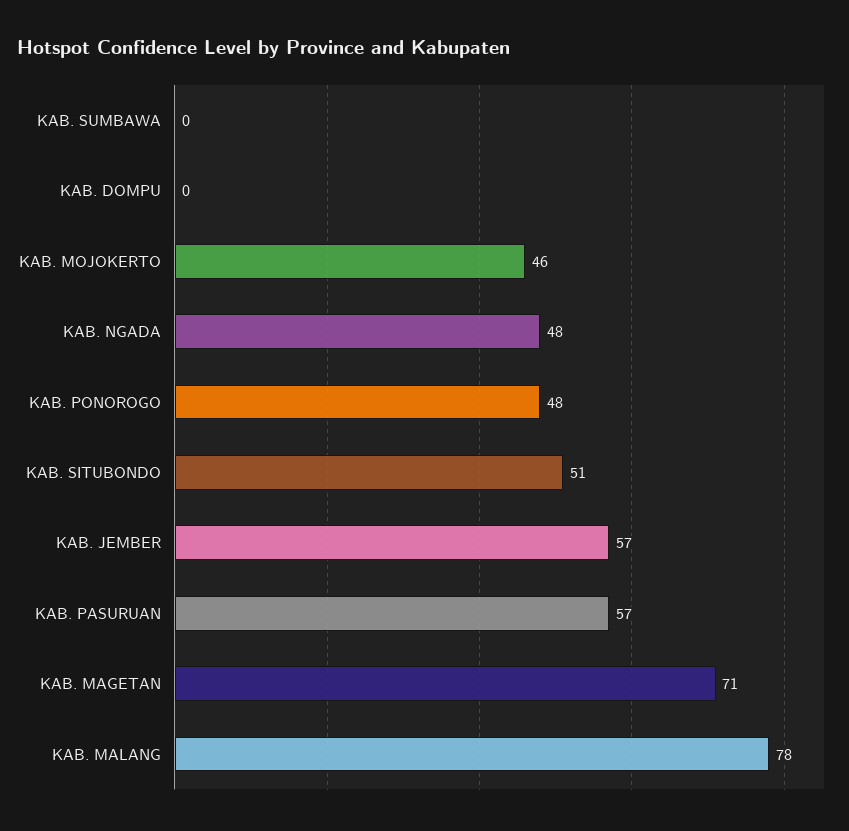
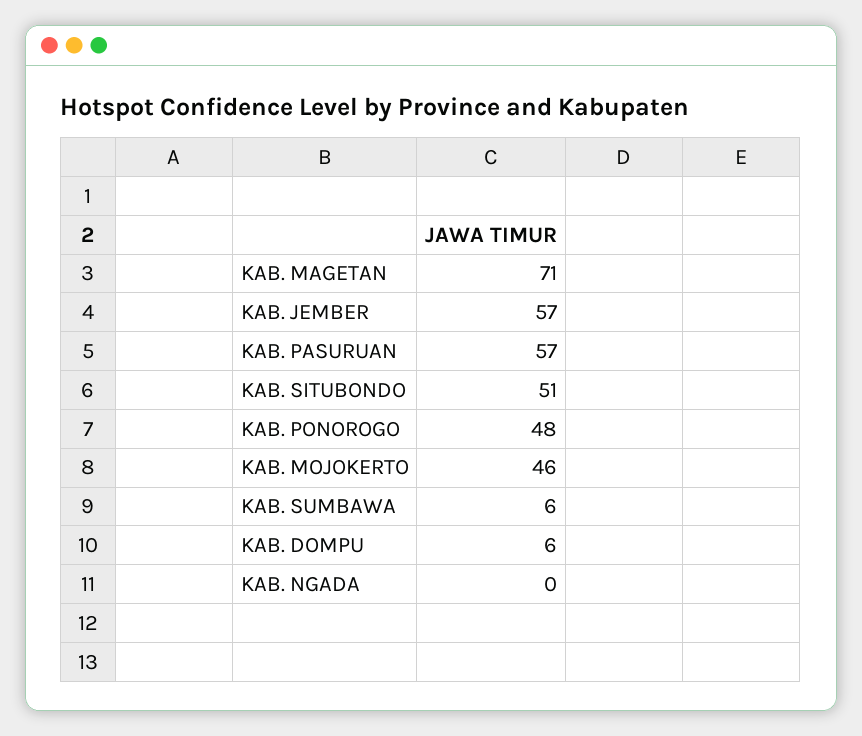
KAB. SUMBAWA: 0 -> 6
KAB. DOMPU: 0 -> 6
KAB. NGADA: 48 -> 0
KAB. MALANG: 78 -> none

